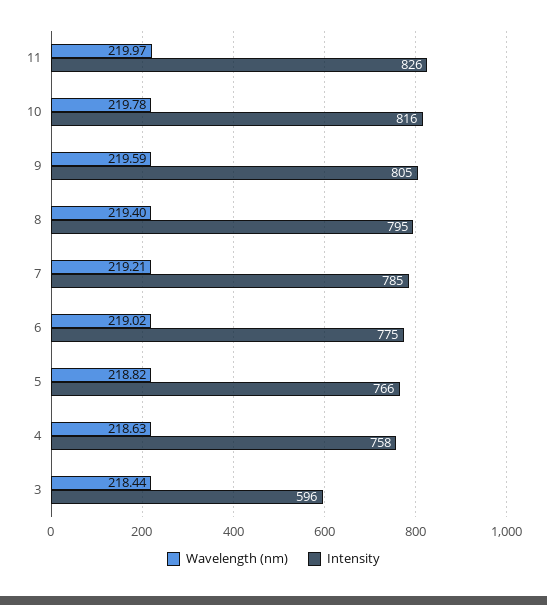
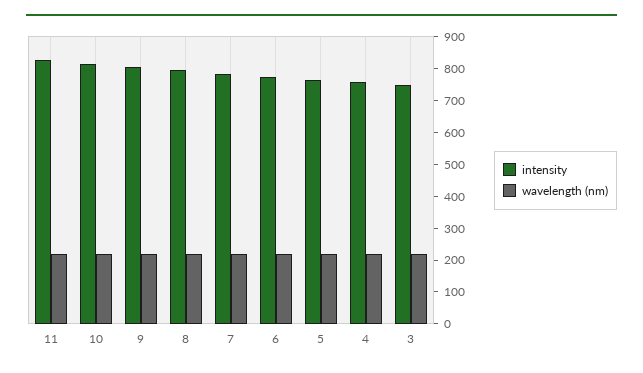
Intensity, 3: 596 -> 750

